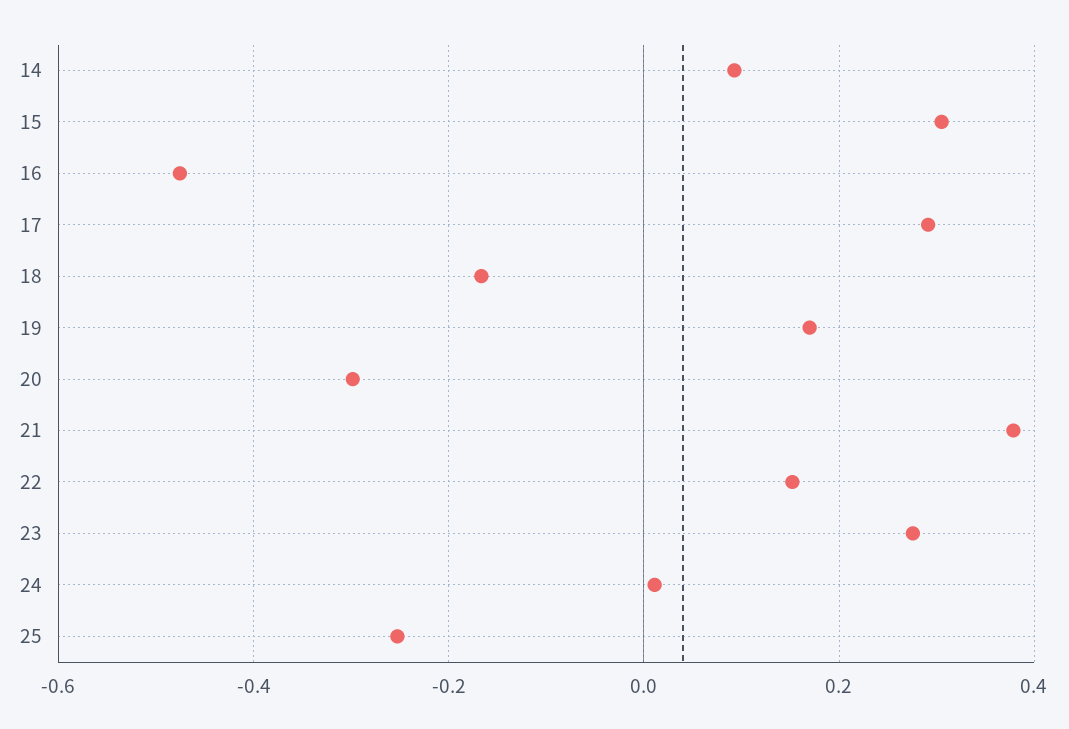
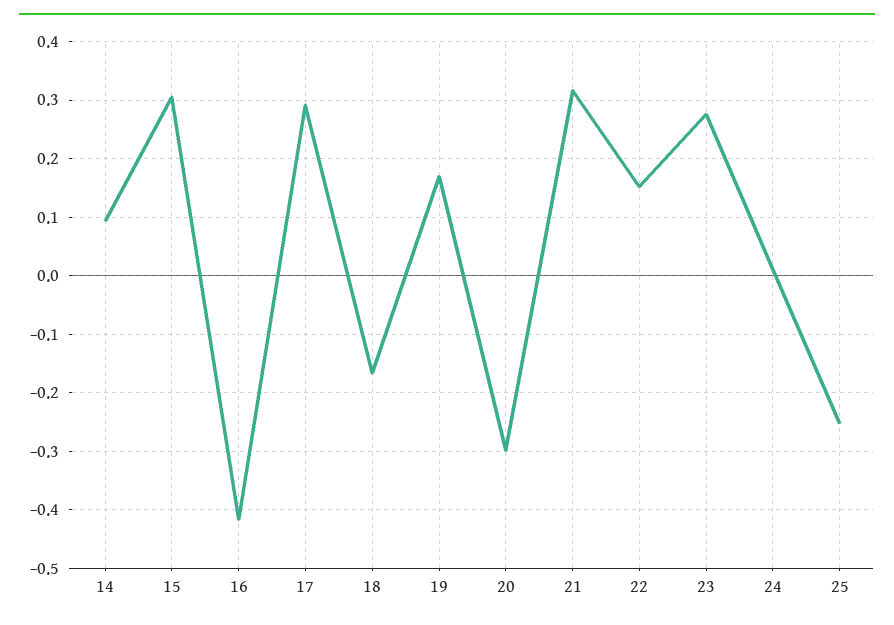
16: -0.48 -> -0.42
21: 0.38 -> 0.32

